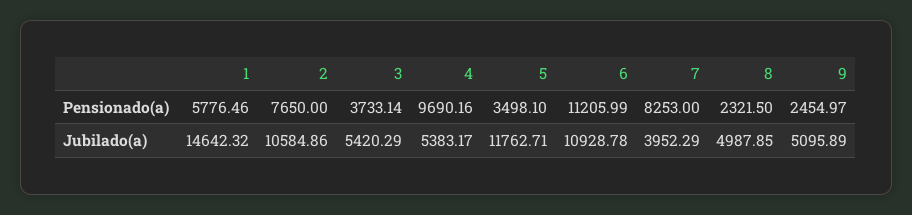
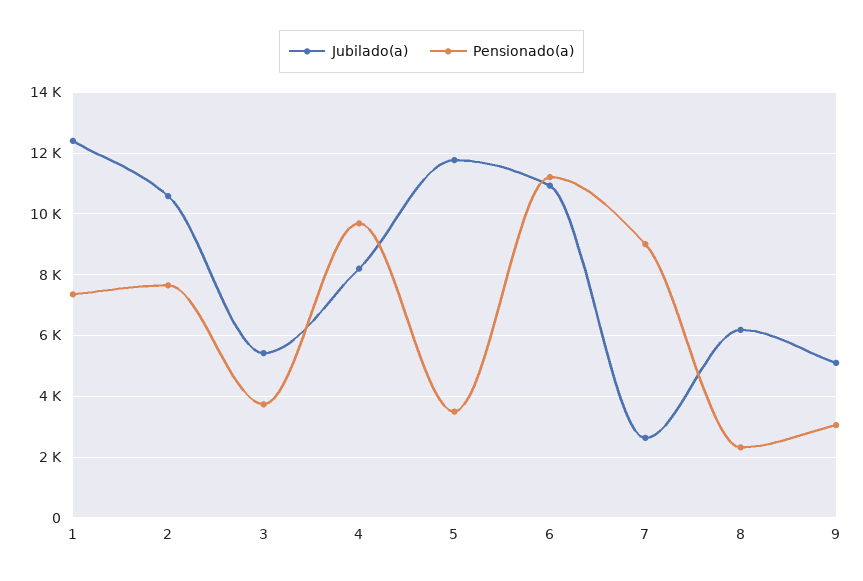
Pensionado(a), 1: 5776.46 -> 7400
Pensionado(a), 7: 8253 -> 9000
Pensionado(a), 9: 2454.97 -> 3000
Jubilado(a), 1: 14642.32 -> 12400
Jubilado(a), 4: 5383.17 -> 8200
Jubilado(a), 7: 3952.29 -> 2600
Jubilado(a), 8: 4987.85 -> 6200

